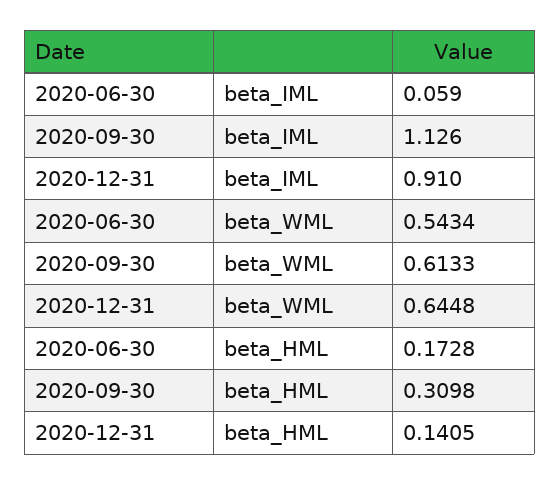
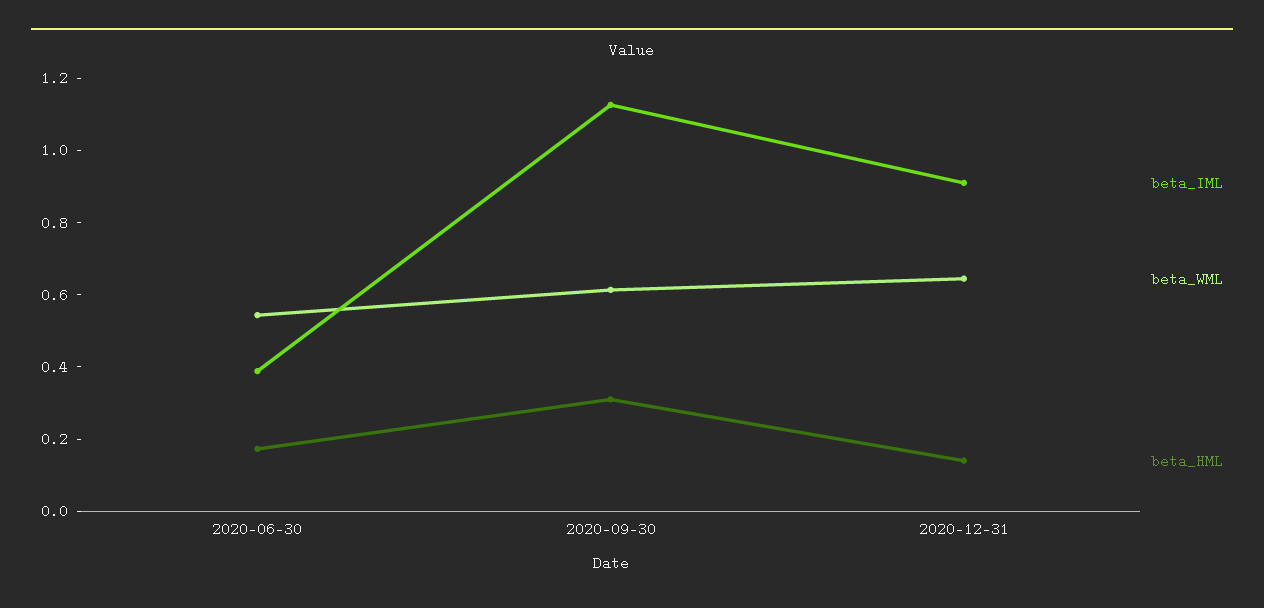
beta_IML, 2020-06-30: 0.059 -> 0.4

